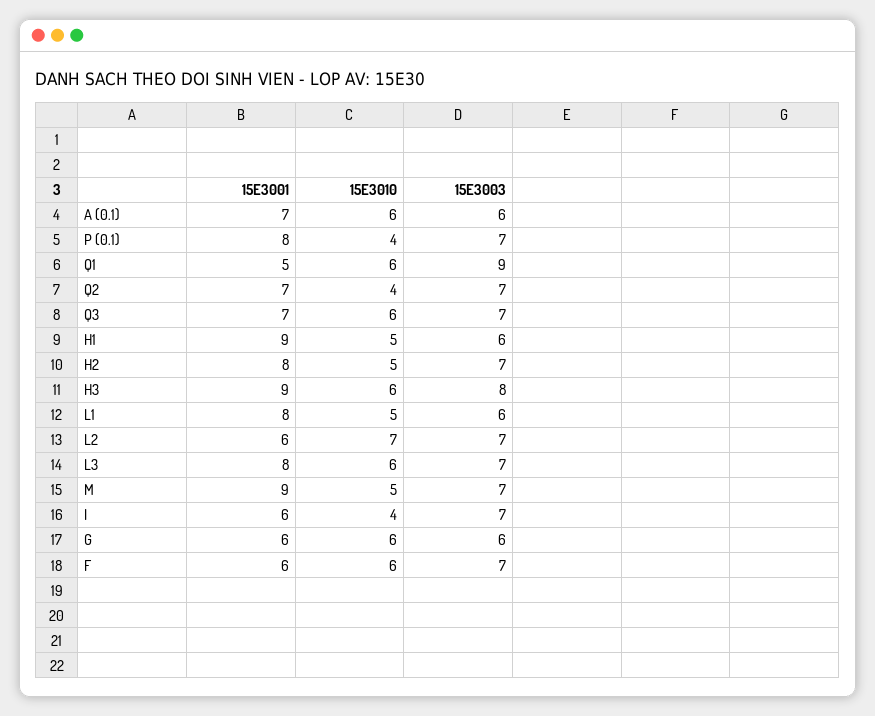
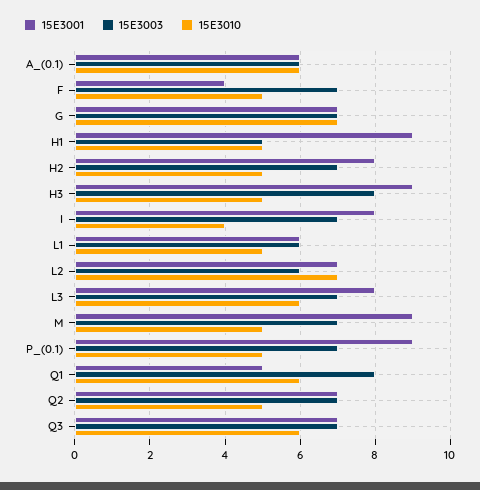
15E3001, A (0.1): 7 -> 6
15E3001, P (0.1): 8 -> 9
15E3010, P (0.1): 4 -> 5
15E3003, Q1: 9 -> 8
15E3010, Q2: 4 -> 5
15E3003, H1: 6 -> 5
15E3010, H3: 6 -> 5
15E3001, L1: 8 -> 6
15E3001, L2: 6 -> 7
15E3003, L2: 7 -> 6
15E3001, I: 6 -> 8
15E3001, G: 6 -> 7
15E3010, G: 6 -> 7
15E3003, G: 6 -> 7
15E3001, F: 6 -> 4
15E3010, F: 6 -> 5

